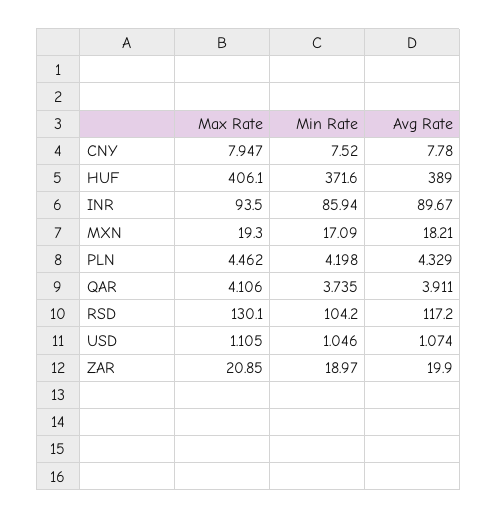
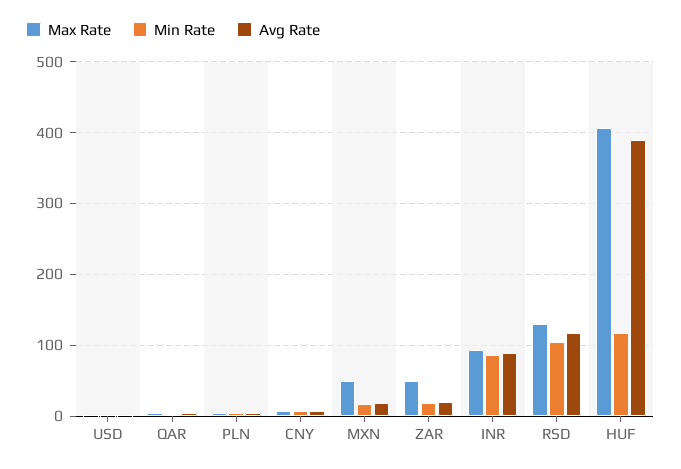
Min Rate, HUF: 371.6 -> 120
Max Rate, MXN: 19.3 -> 50
Max Rate, ZAR: 20.85 -> 50

